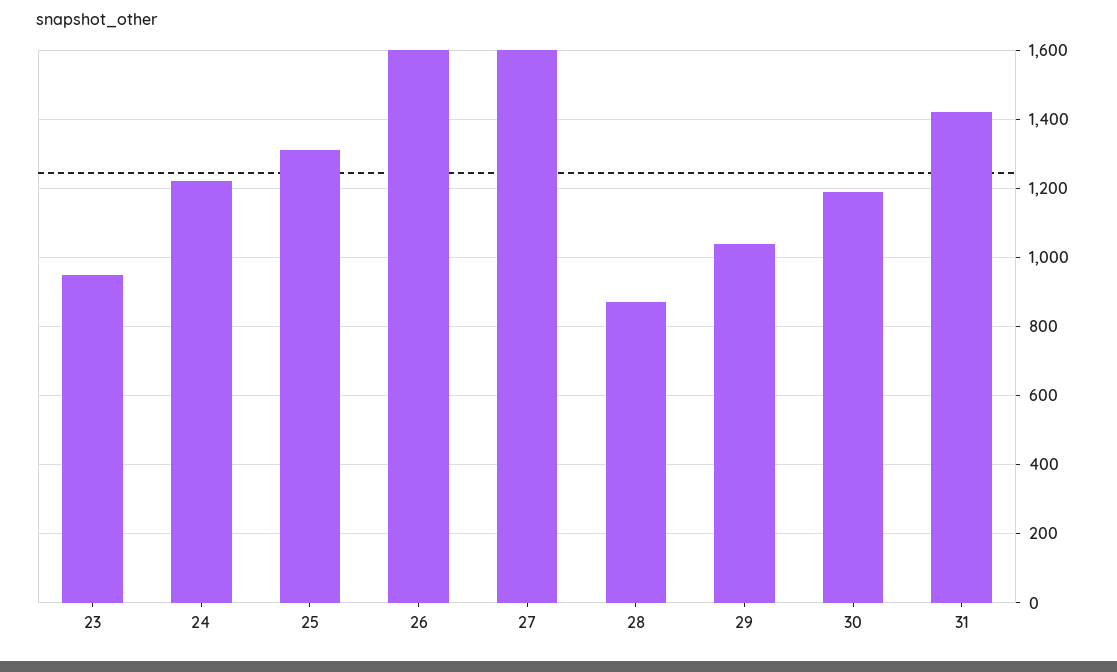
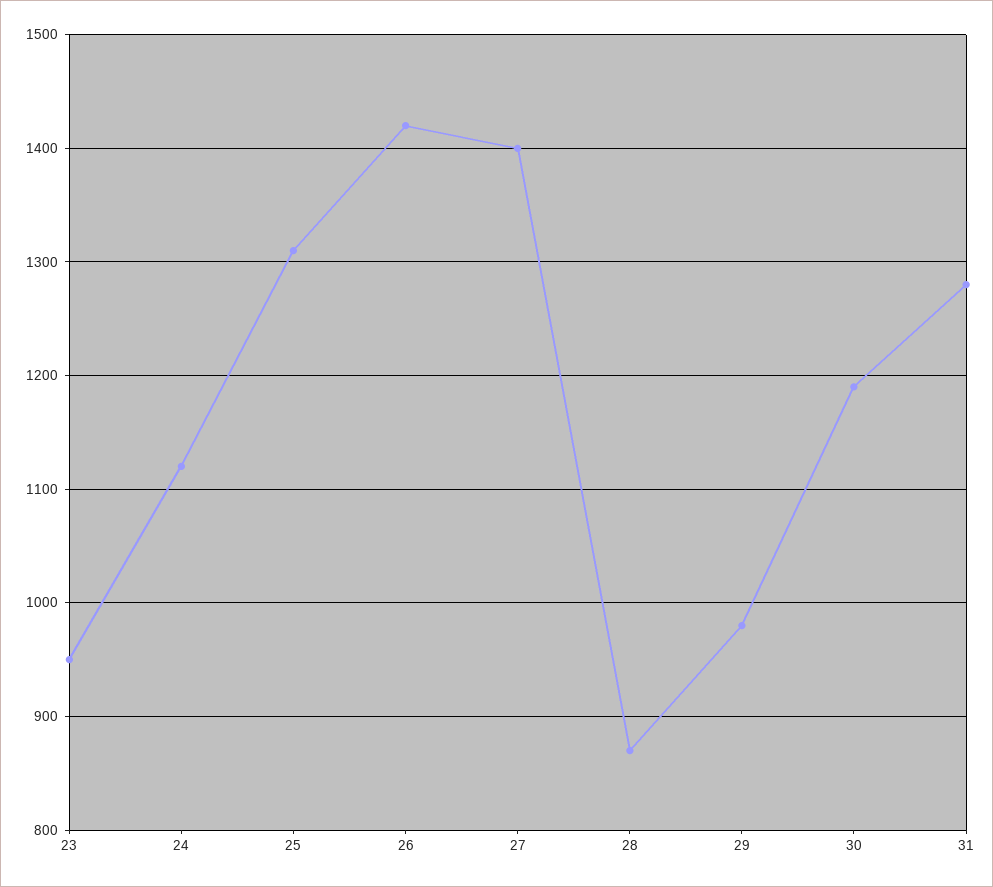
24: 1220 -> 1120
26: 1600 -> 1420
27: 1600 -> 1400
29: 1040 -> 980
31: 1420 -> 1280

